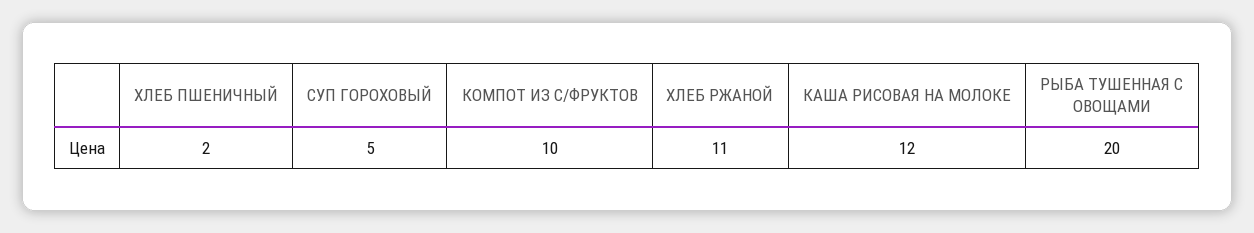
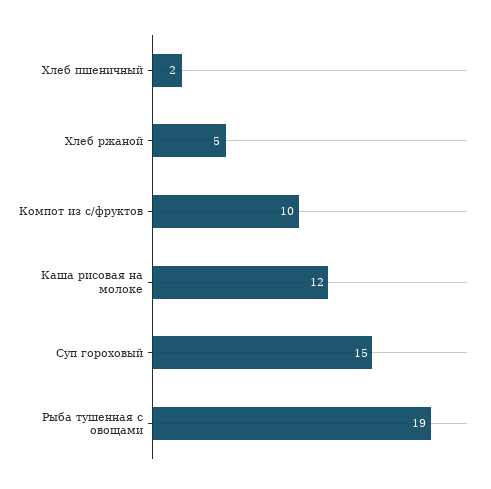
СУП ГОРОХОВЫЙ: 5 -> 15
ХЛЕБ РЖАНОЙ: 11 -> 5
РЫБА ТУШЕННАЯ С ОВОЩАМИ: 20 -> 19

